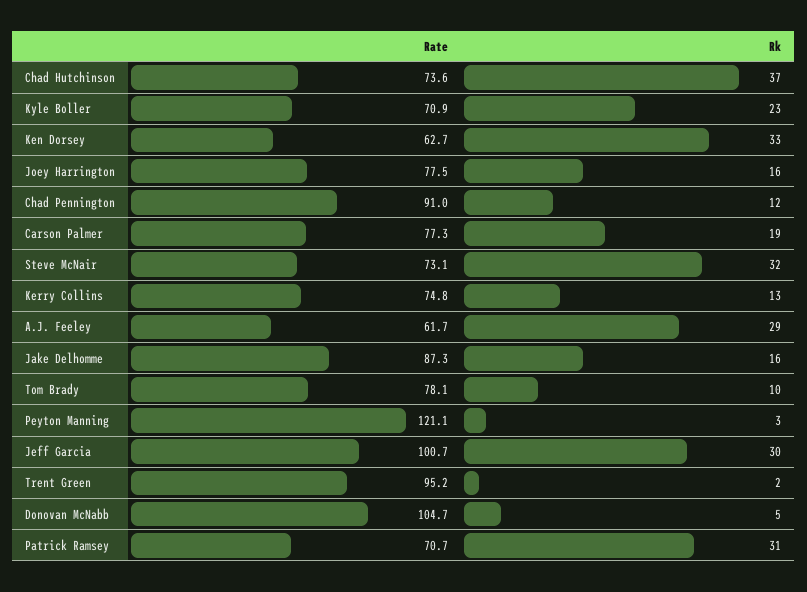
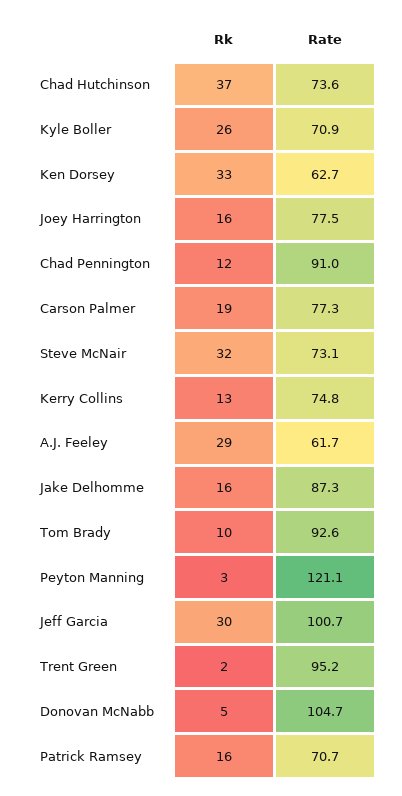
Rk, Kyle Boller: 23 -> 26
Rate, Tom Brady: 78.1 -> 92.6
Rk, Patrick Ramsey: 31 -> 16

